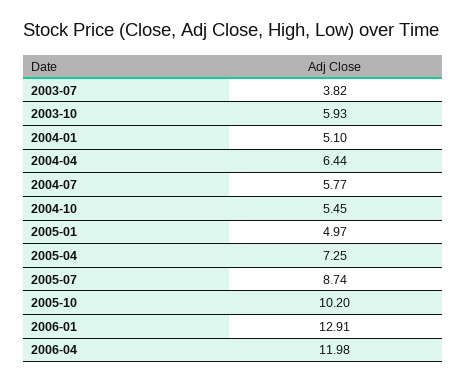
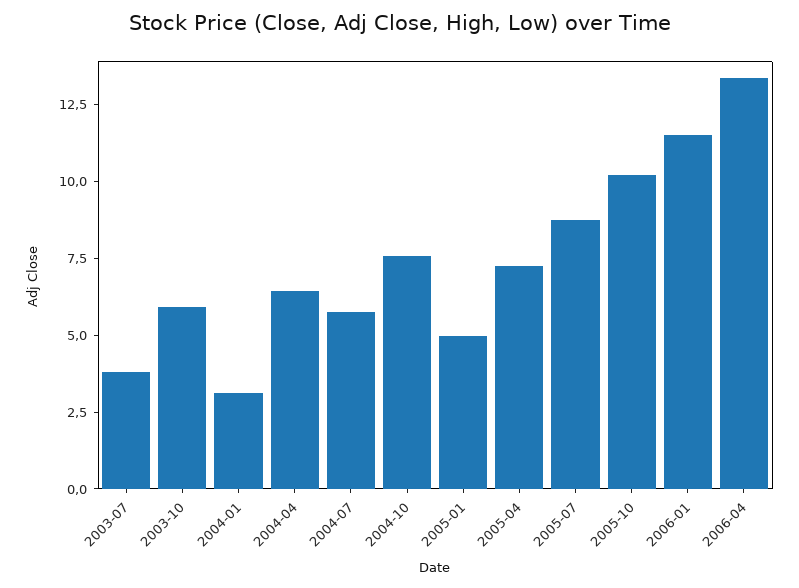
2004-01: 5.1 -> 3
2004-10: 5.45 -> 7.5
2006-01: 12.91 -> 11.5
2006-04: 11.98 -> 13.5

